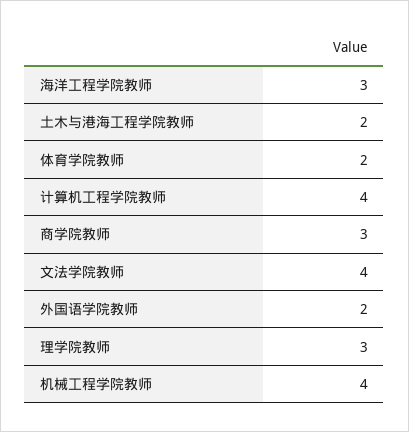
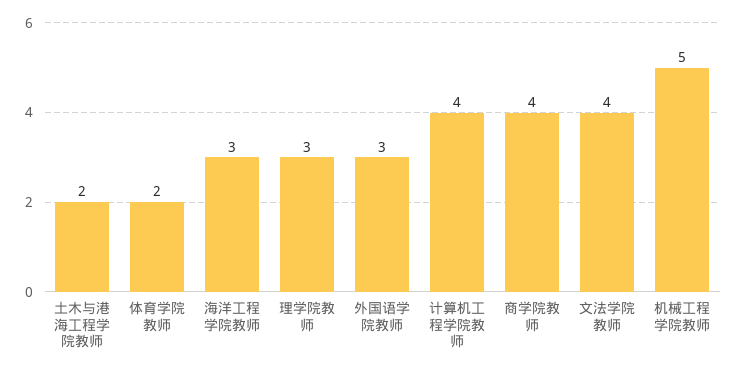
商学院教师: 3 -> 4
外国语学院教师: 2 -> 3
机械工程学院教师: 4 -> 5

